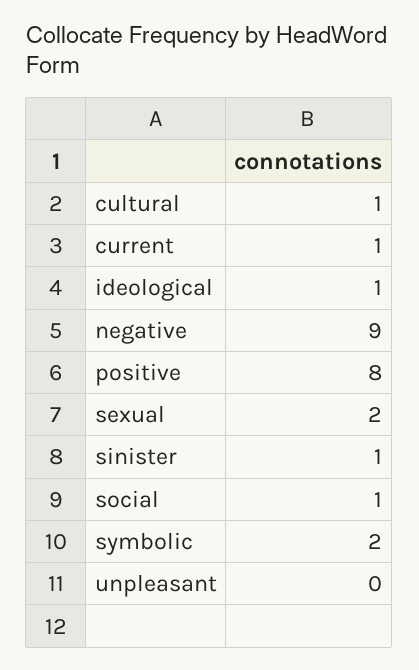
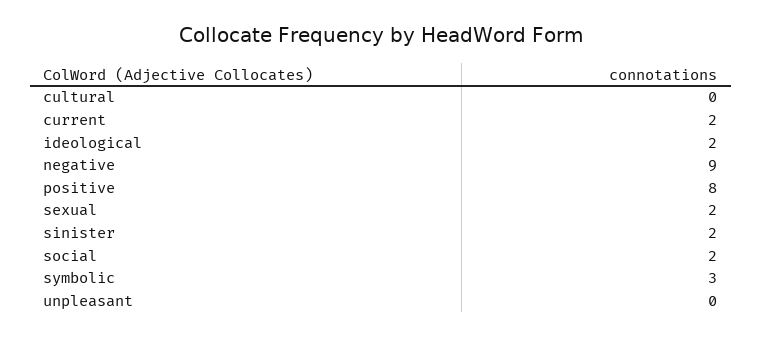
cultural: 1 -> 0
current: 1 -> 2
ideological: 1 -> 2
sinister: 1 -> 2
social: 1 -> 2
symbolic: 2 -> 3

